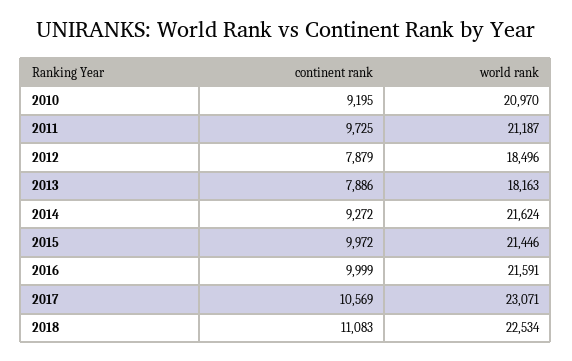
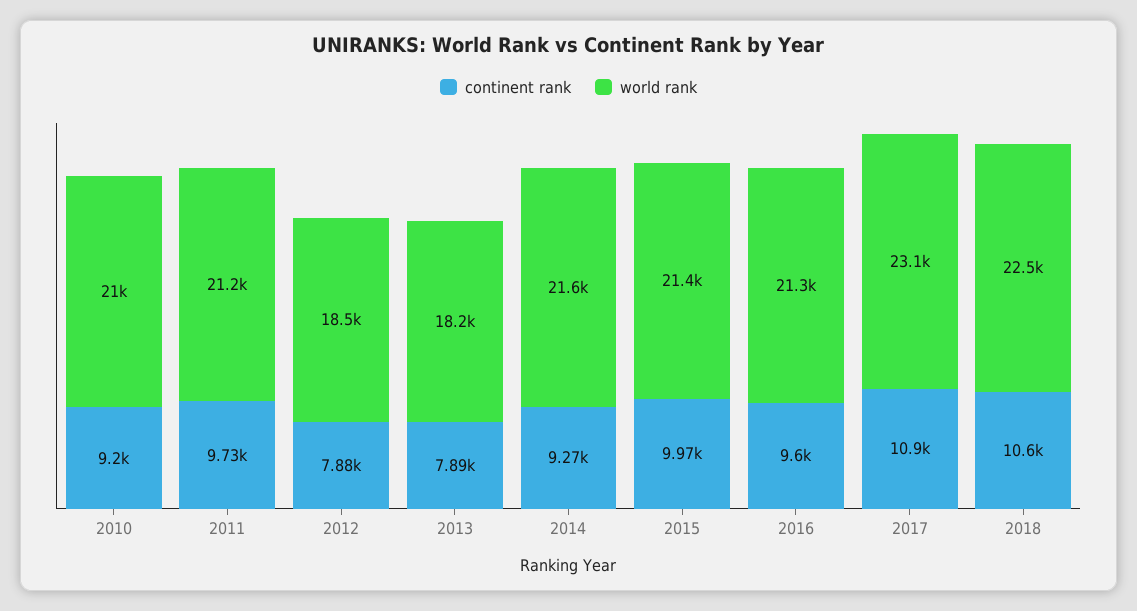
continent rank, 2016: 9999 -> 9600
world rank, 2016: 21591 -> 21300
continent rank, 2017: 10569 -> 10900
continent rank, 2018: 11083 -> 10600

